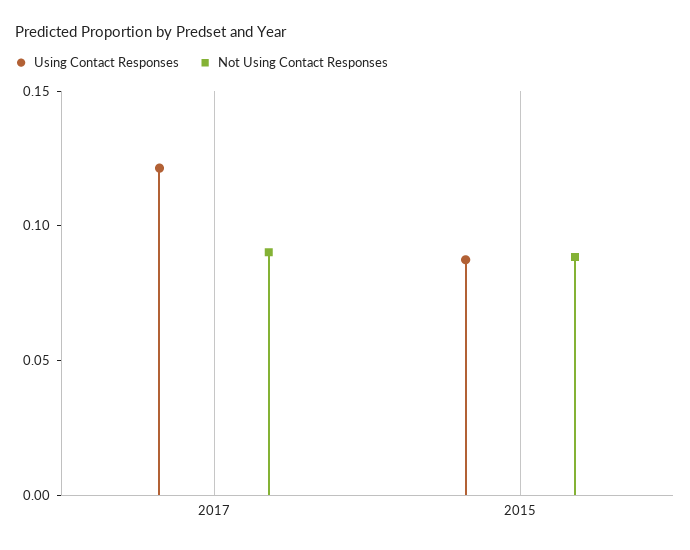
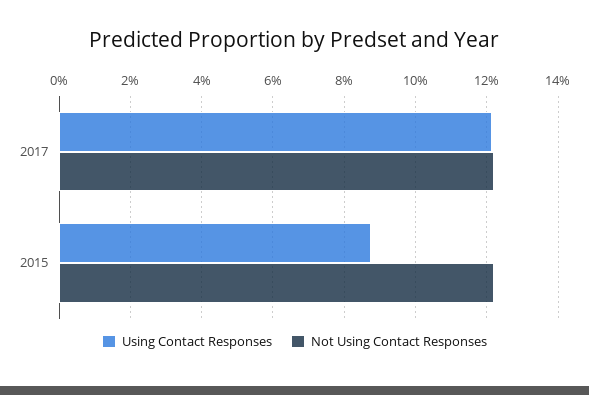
Not Using Contact Responses, 2017: 0.09 -> 0.122
Not Using Contact Responses, 2015: 0.09 -> 0.122

